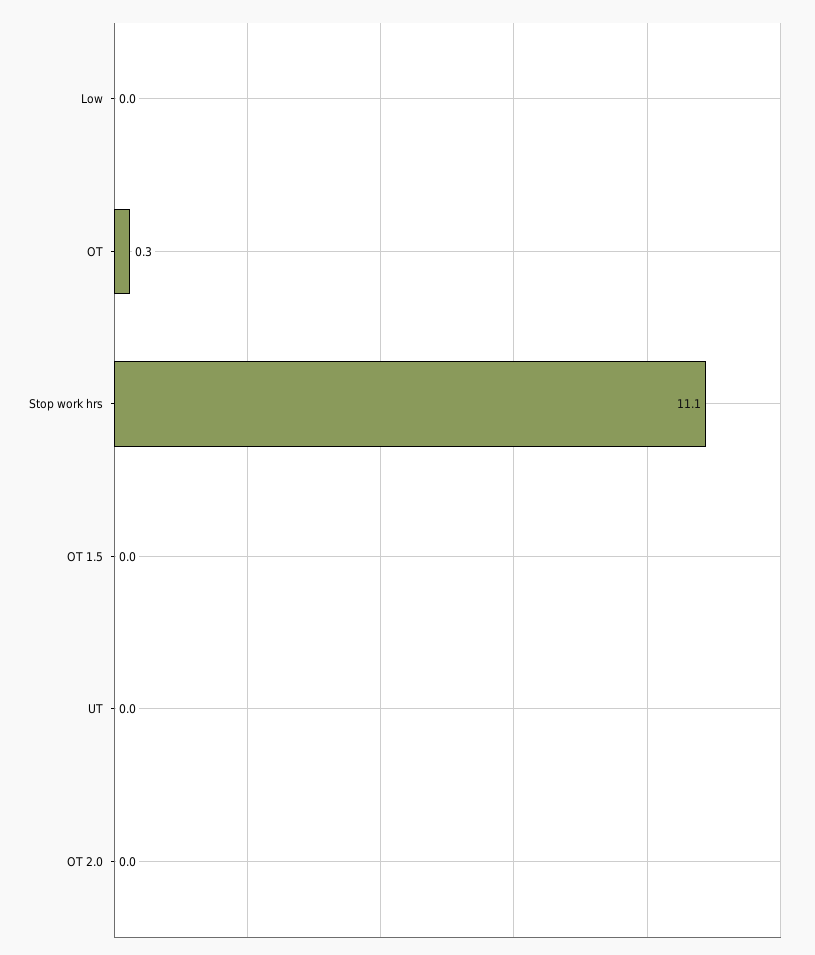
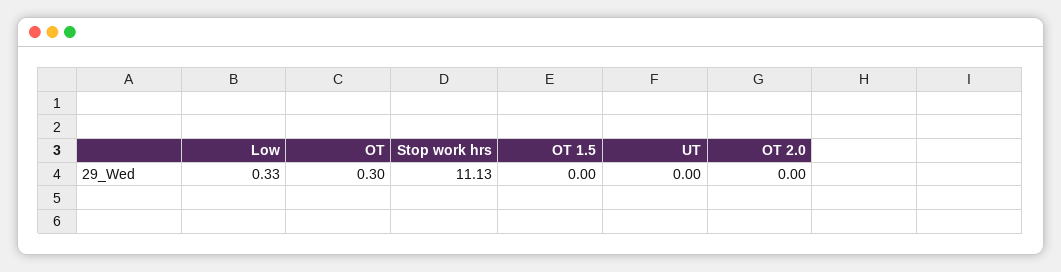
Low: 0 -> 0.33

